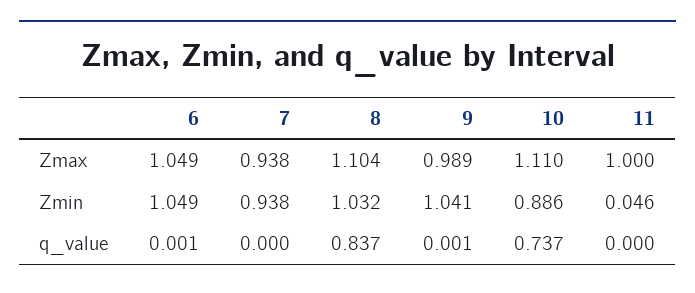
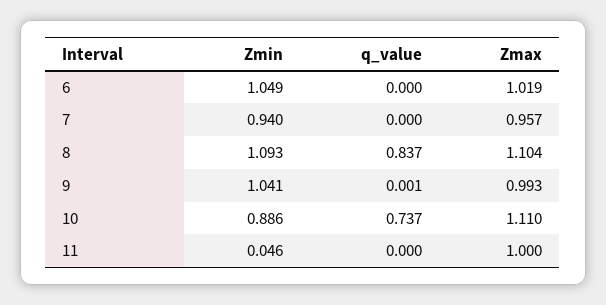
6, Zmax: 1.049 -> 1.019
7, Zmax: 0.938 -> 0.957
9, Zmax: 0.989 -> 0.993
7, Zmin: 0.938 -> 0.94
8, Zmin: 1.032 -> 1.093
6, q_value: 0.001 -> 0

